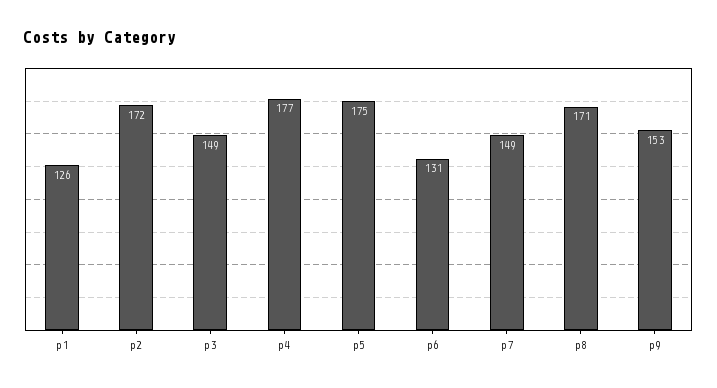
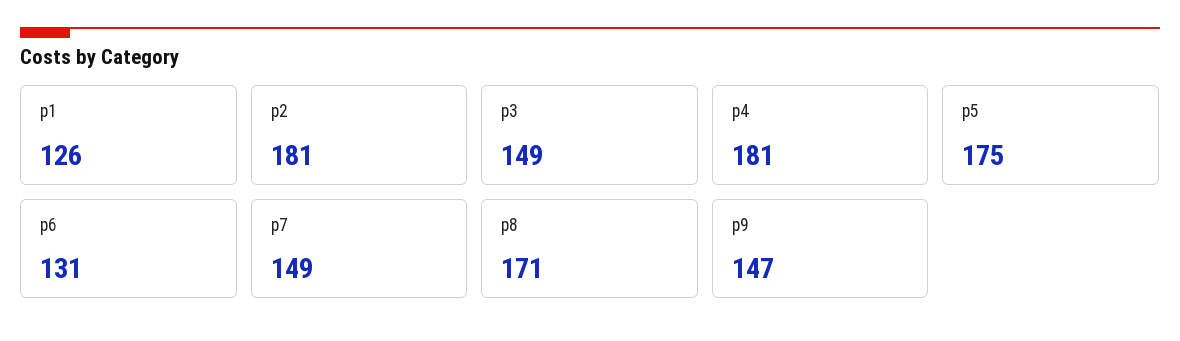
p2: 172 -> 181
p4: 177 -> 181
p9: 153 -> 147

